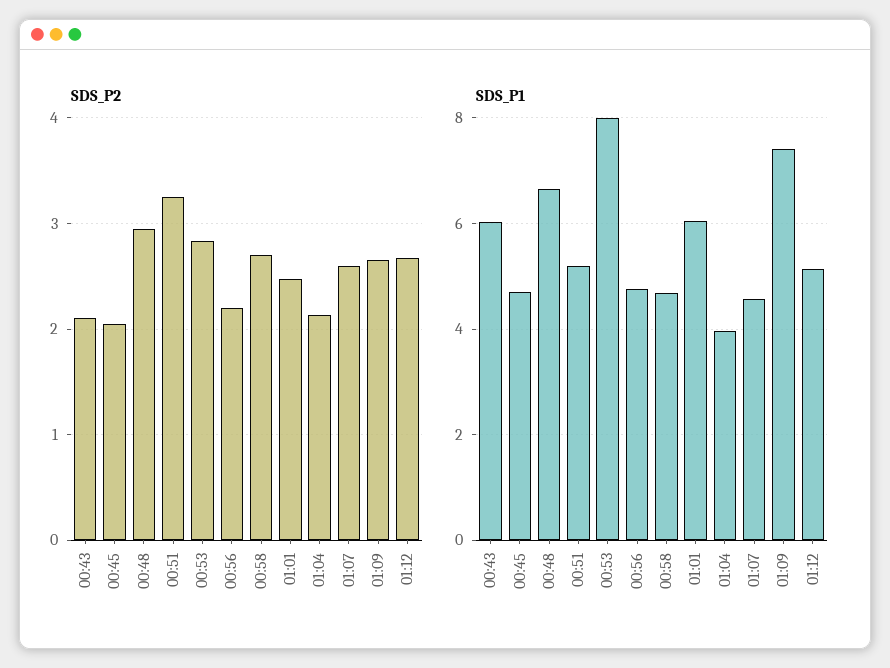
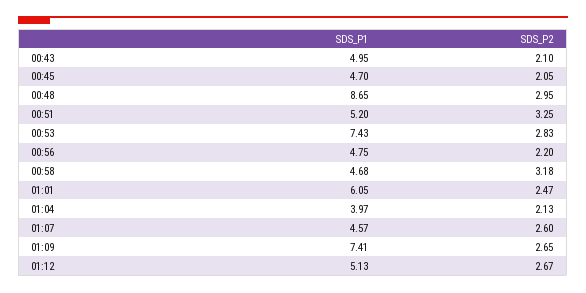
SDS_P2, 00:58: 2.7 -> 3.18
SDS_P1, 00:43: 6 -> 4.95
SDS_P1, 00:48: 6.6 -> 8.65
SDS_P1, 00:53: 8 -> 7.43

